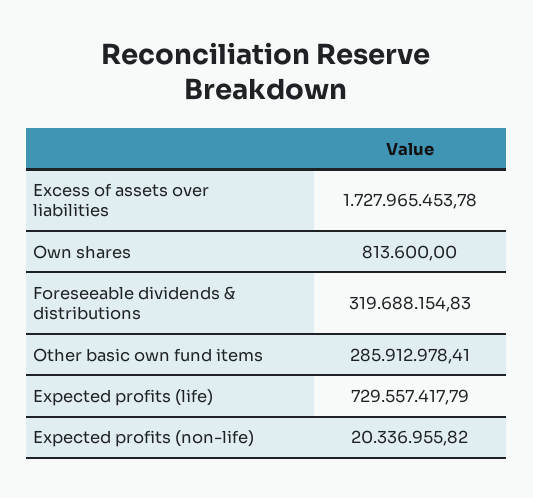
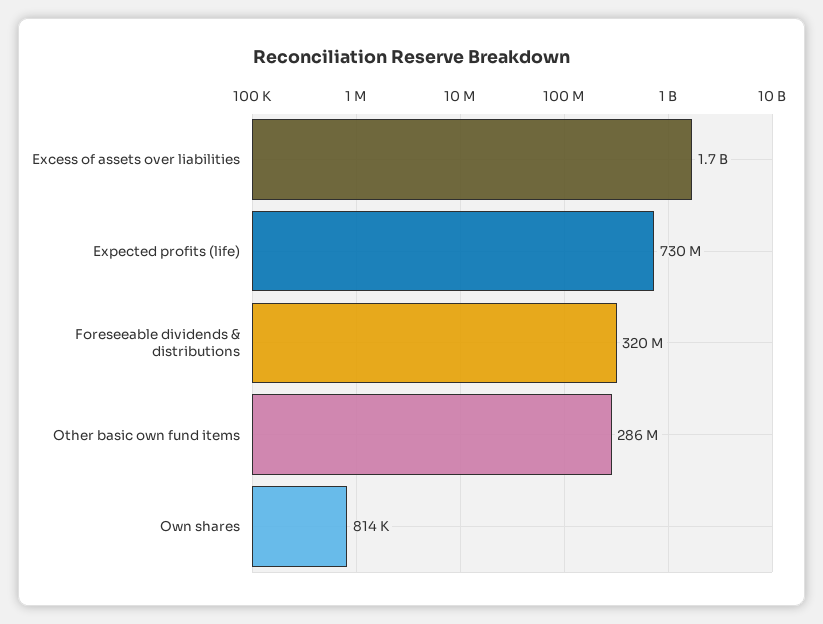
Expected profits (non-life): 20336955.82 -> none

